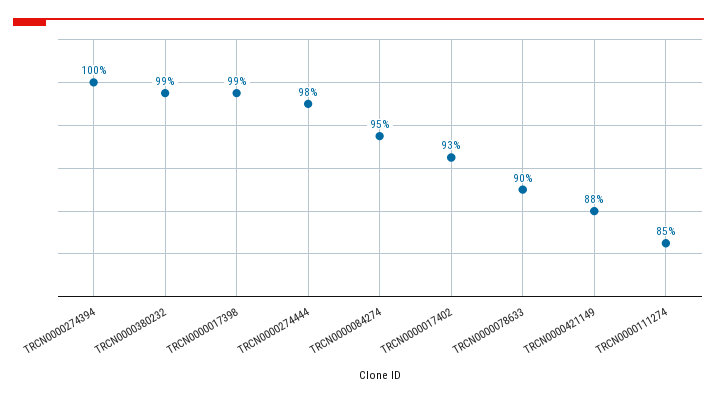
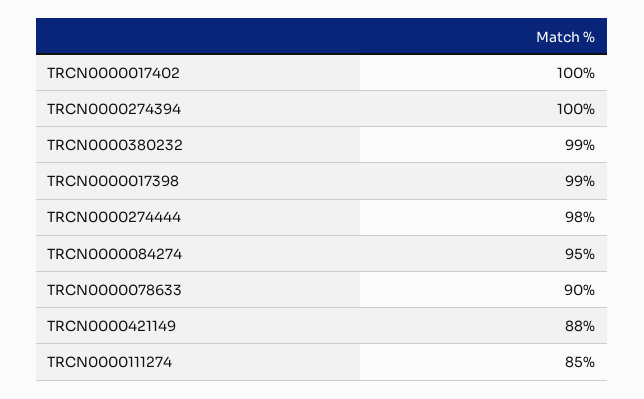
TRCN0000017402: 93 -> 100

